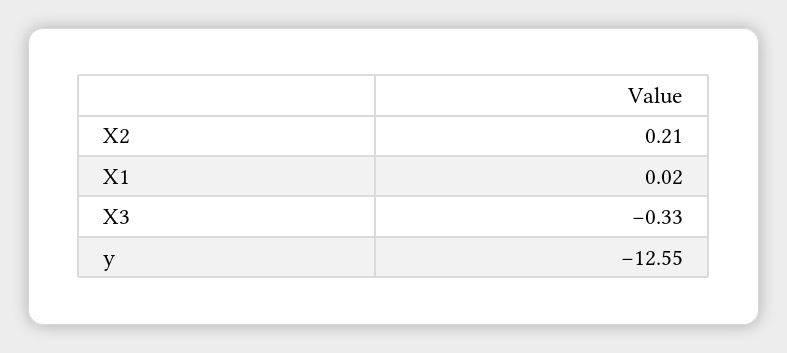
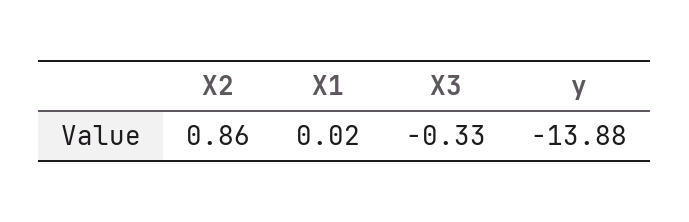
X2: 0.21 -> 0.86
y: -12.55 -> -13.88

